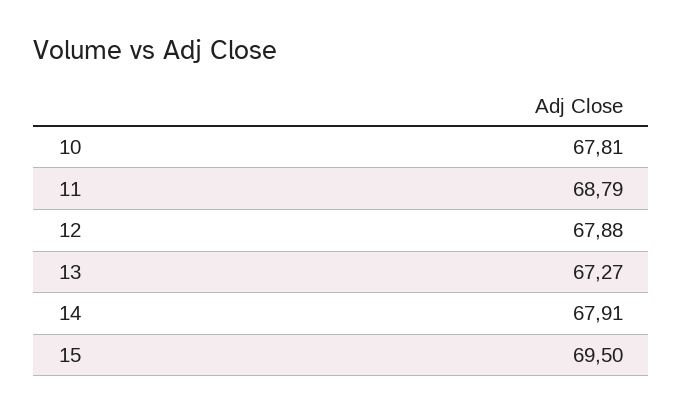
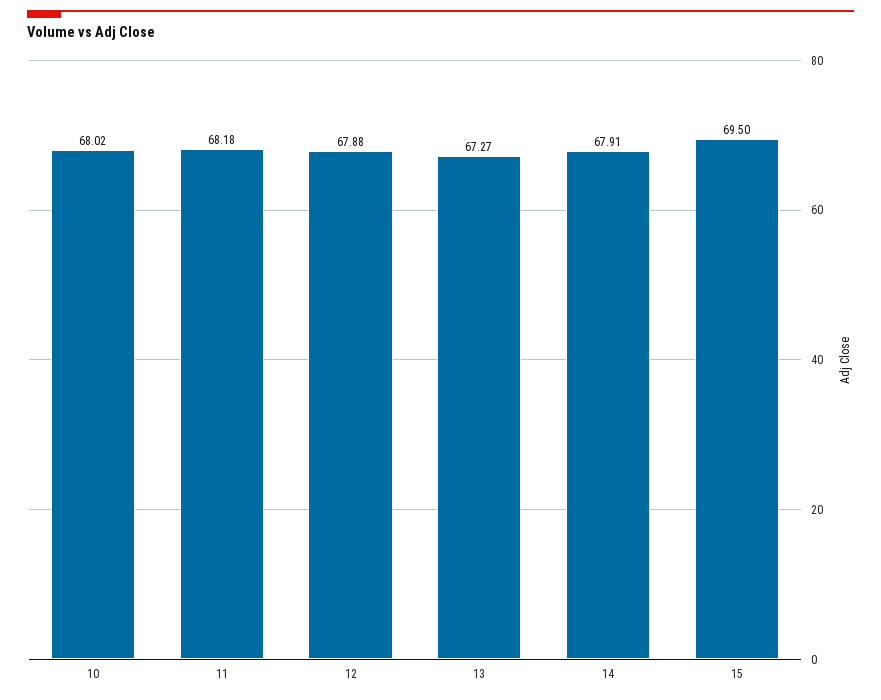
10: 67.81 -> 68.02
11: 68.79 -> 68.18

